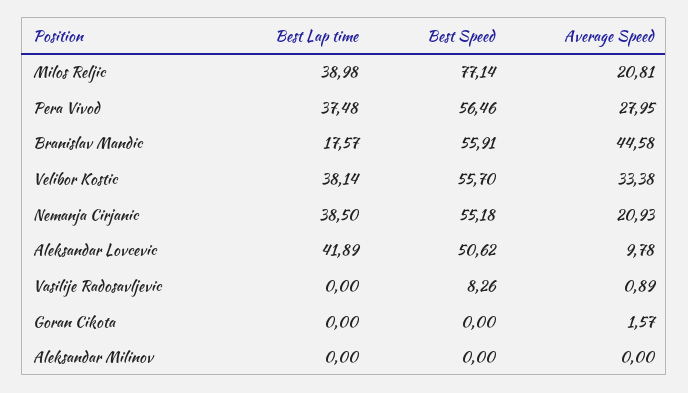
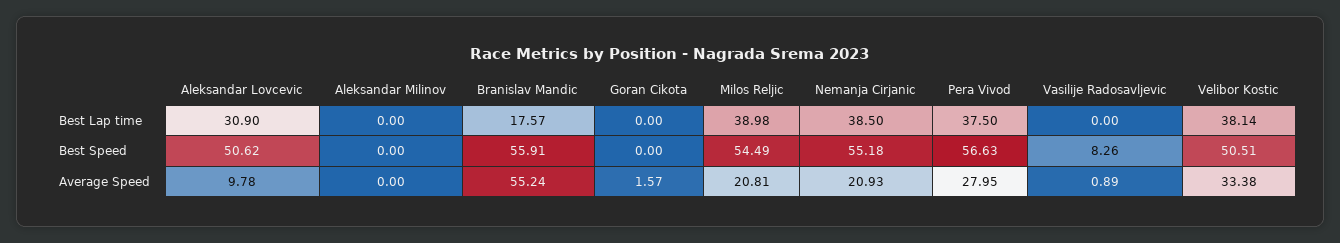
Best Speed, Milos Reljic: 77.14 -> 54.49
Best Lap time, Pera Vivod: 37.48 -> 37.5
Best Speed, Pera Vivod: 56.46 -> 56.63
Average Speed, Branislav Mandic: 44.58 -> 55.24
Best Speed, Velibor Kostic: 55.7 -> 50.51
Best Lap time, Aleksandar Lovcevic: 41.89 -> 30.9

